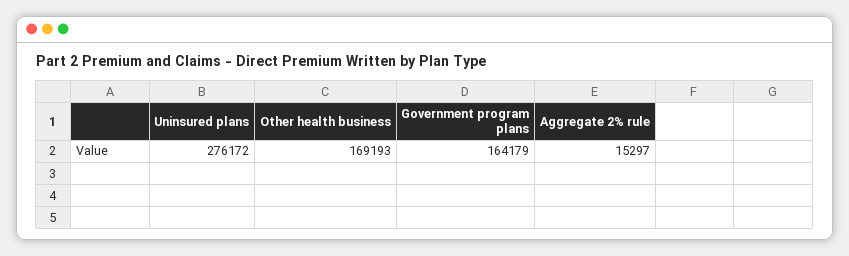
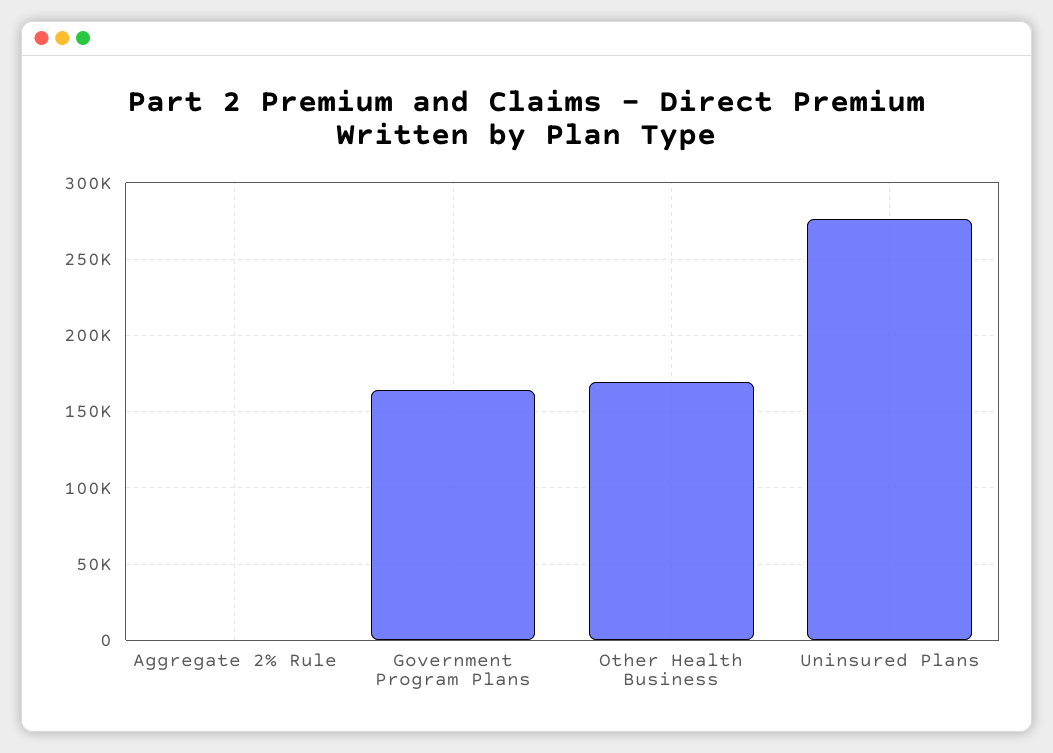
Aggregate 2% rule: 15297 -> 0

